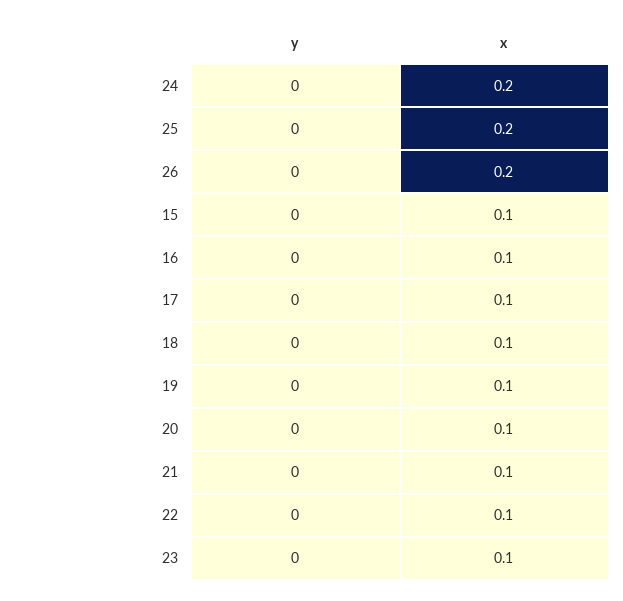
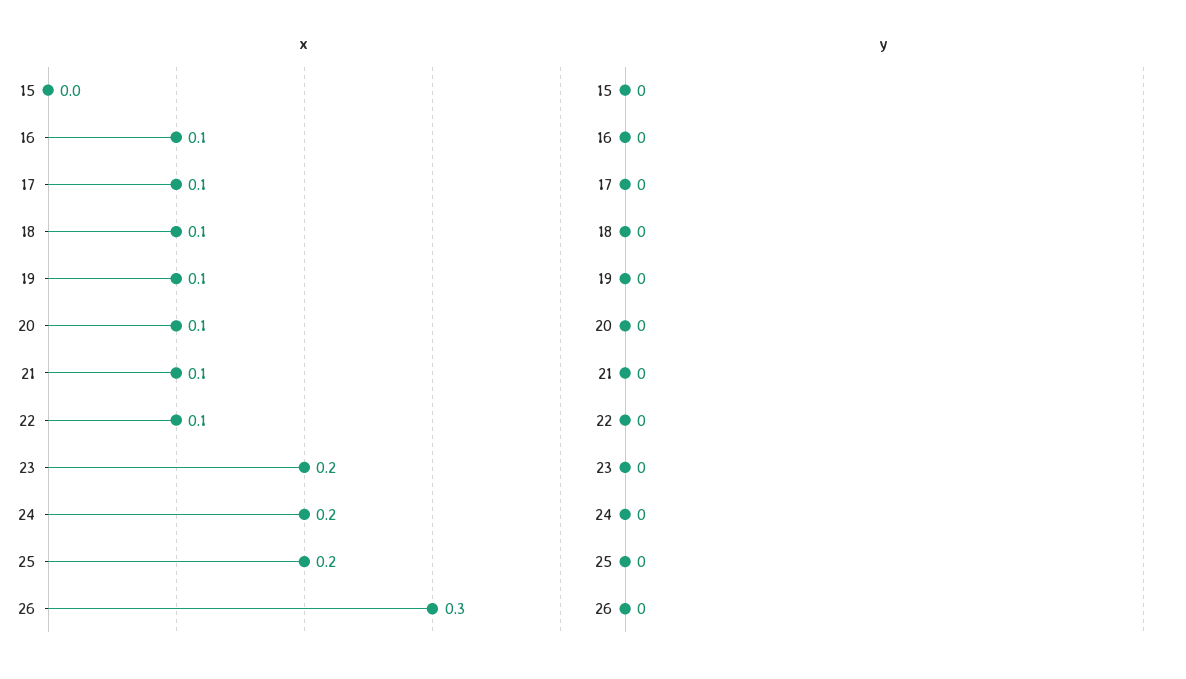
x, 26: 0.2 -> 0.3
x, 15: 0.1 -> 0
x, 23: 0.1 -> 0.2

